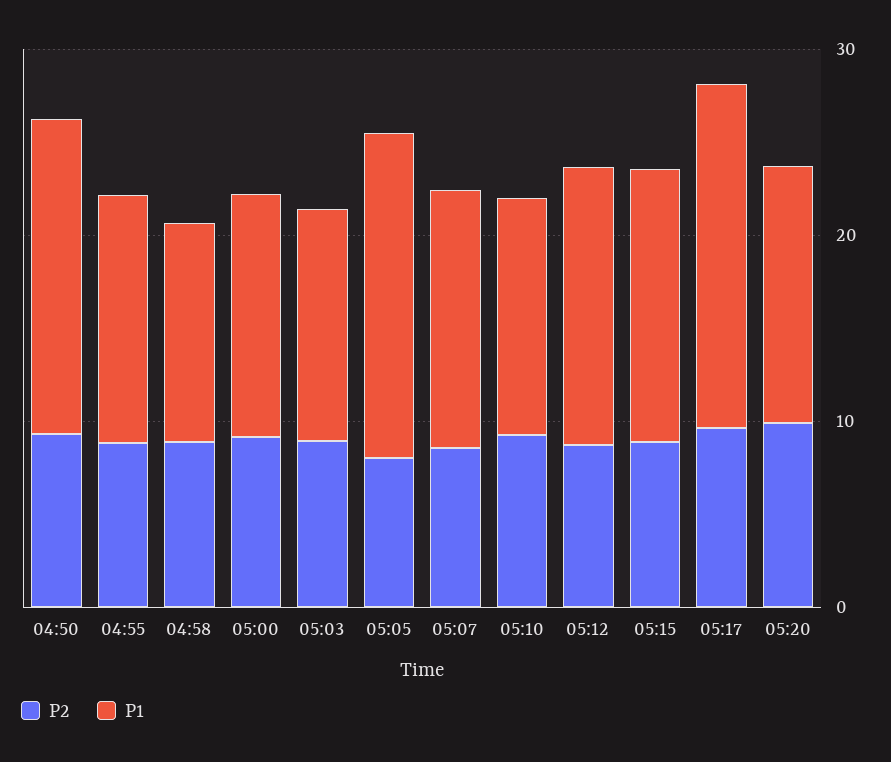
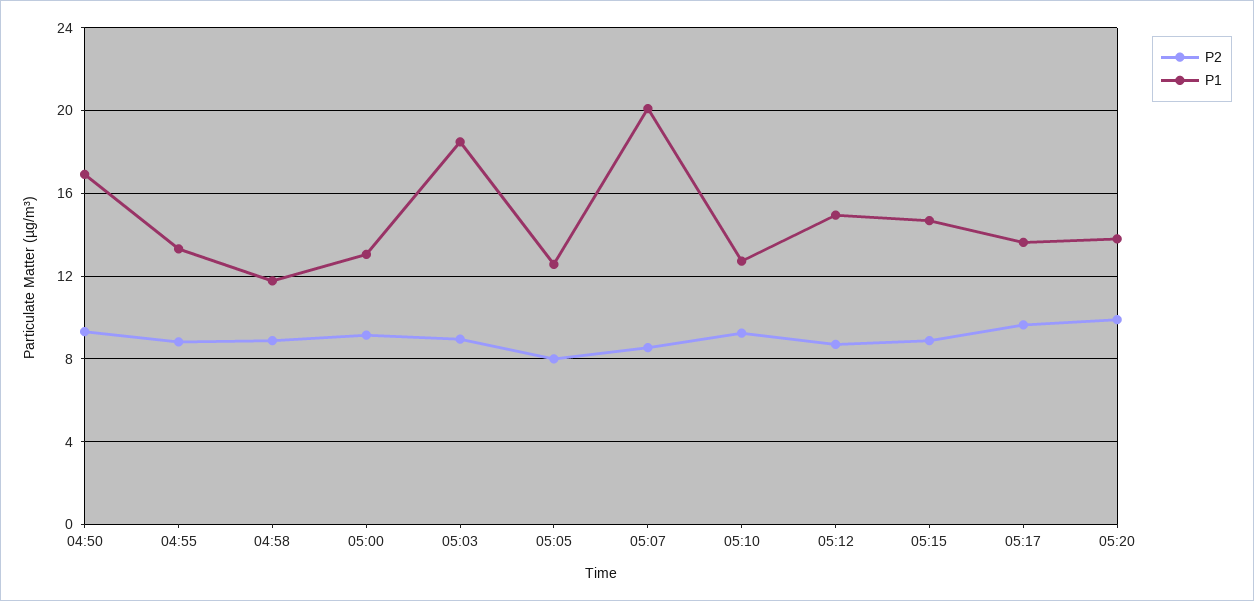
P1, 05:03: 12 -> 18.5
P1, 05:05: 18 -> 12.5
P1, 05:07: 14 -> 20
P1, 05:17: 18 -> 13.5

